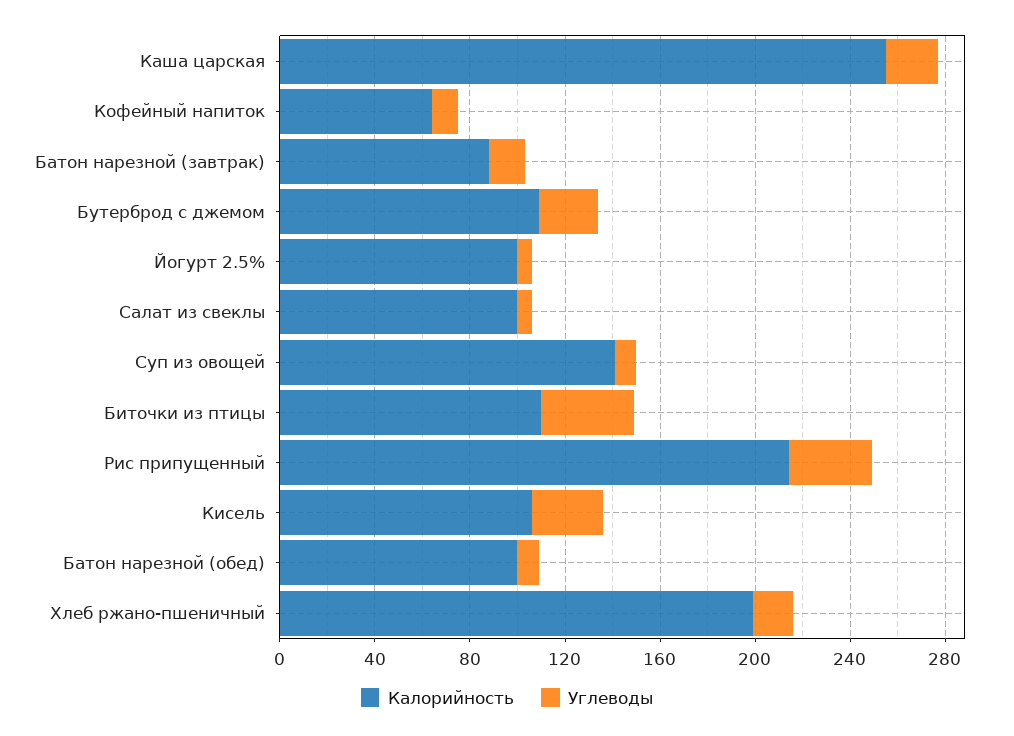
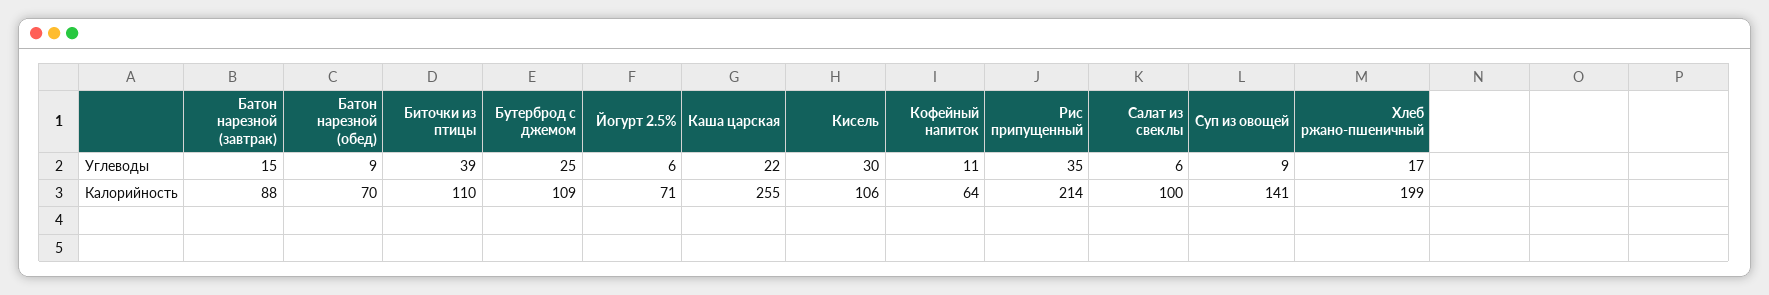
Калорийность, Йогурт 2.5%: 100 -> 71
Калорийность, Батон нарезной (обед): 100 -> 70

